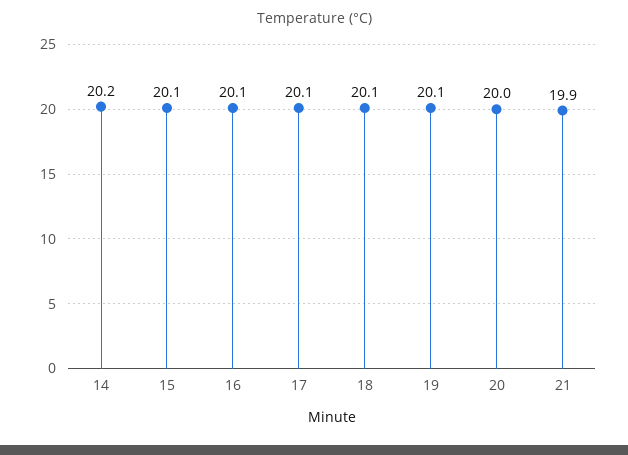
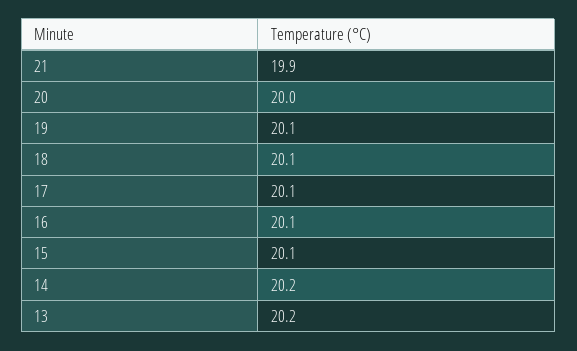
13: none -> 20.2

